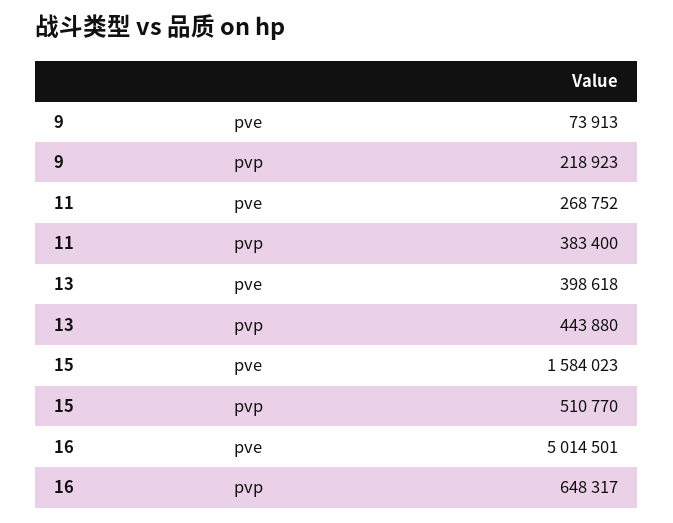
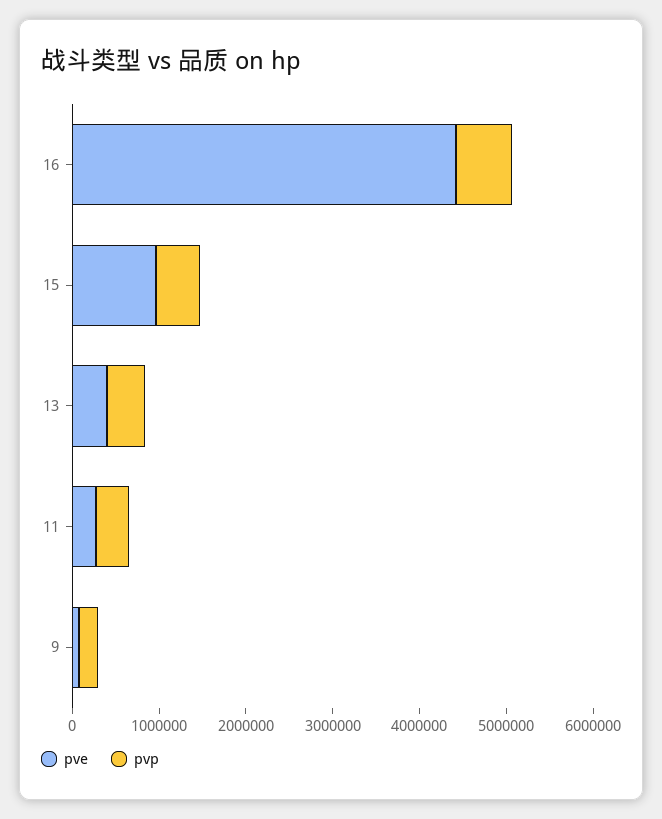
pve, 15: 1584023 -> 1000000
pve, 16: 5014501 -> 4400000

